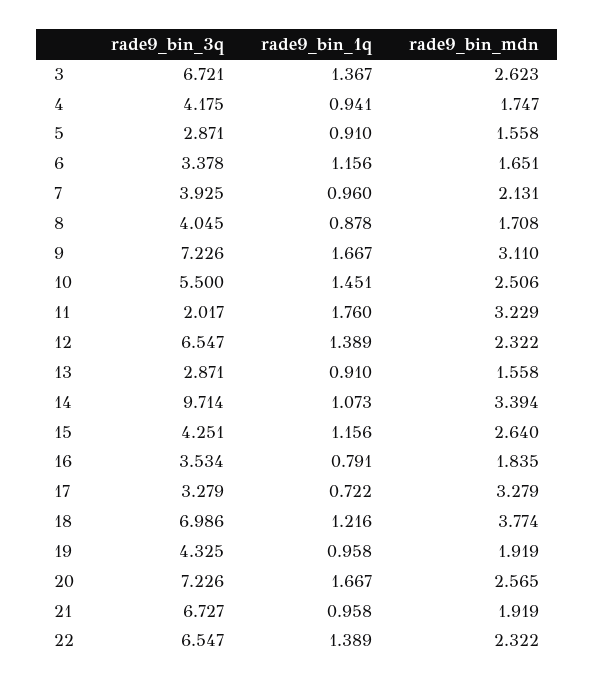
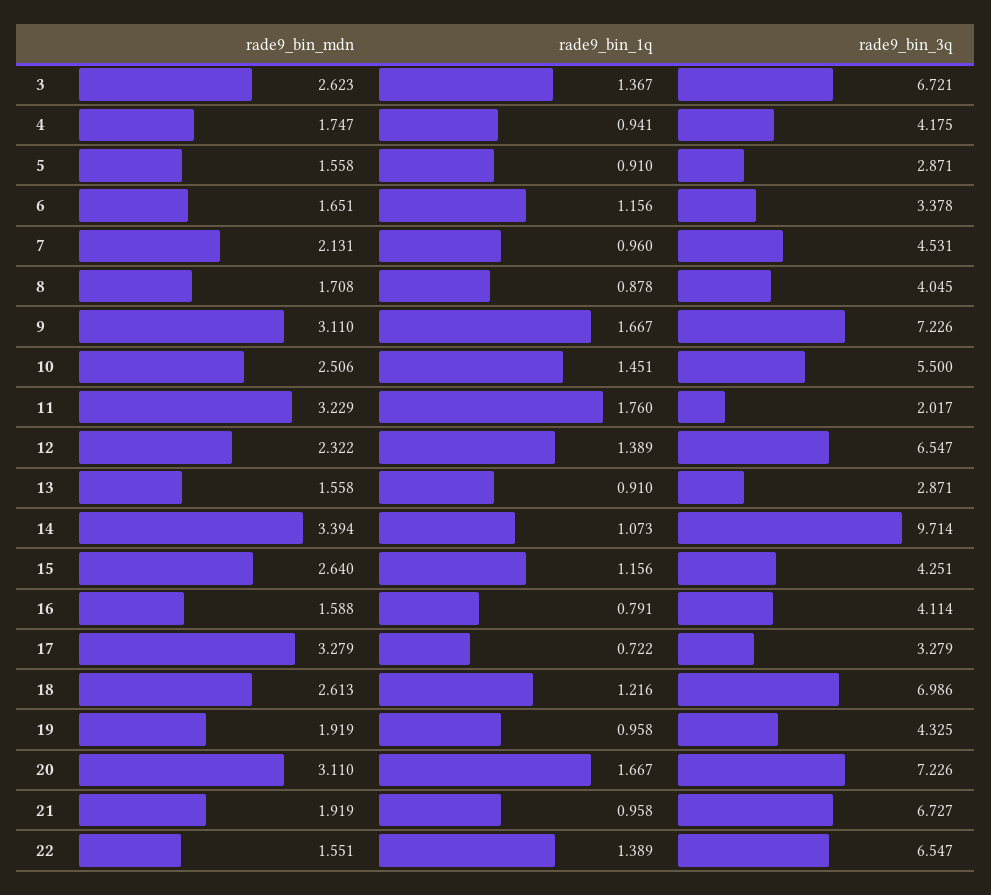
rade9_bin_3q, 7: 3.925 -> 4.531
rade9_bin_3q, 16: 3.534 -> 4.114
rade9_bin_mdn, 16: 1.835 -> 1.588
rade9_bin_mdn, 18: 3.774 -> 2.613
rade9_bin_mdn, 20: 2.565 -> 3.11
rade9_bin_mdn, 22: 2.322 -> 1.551

